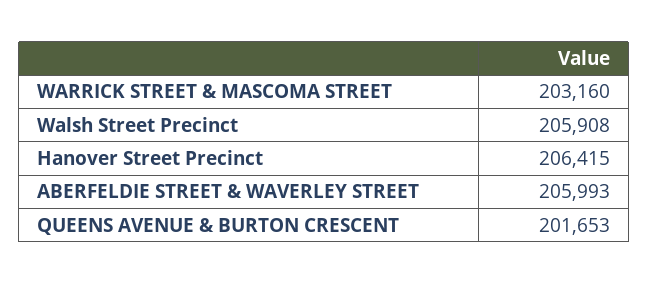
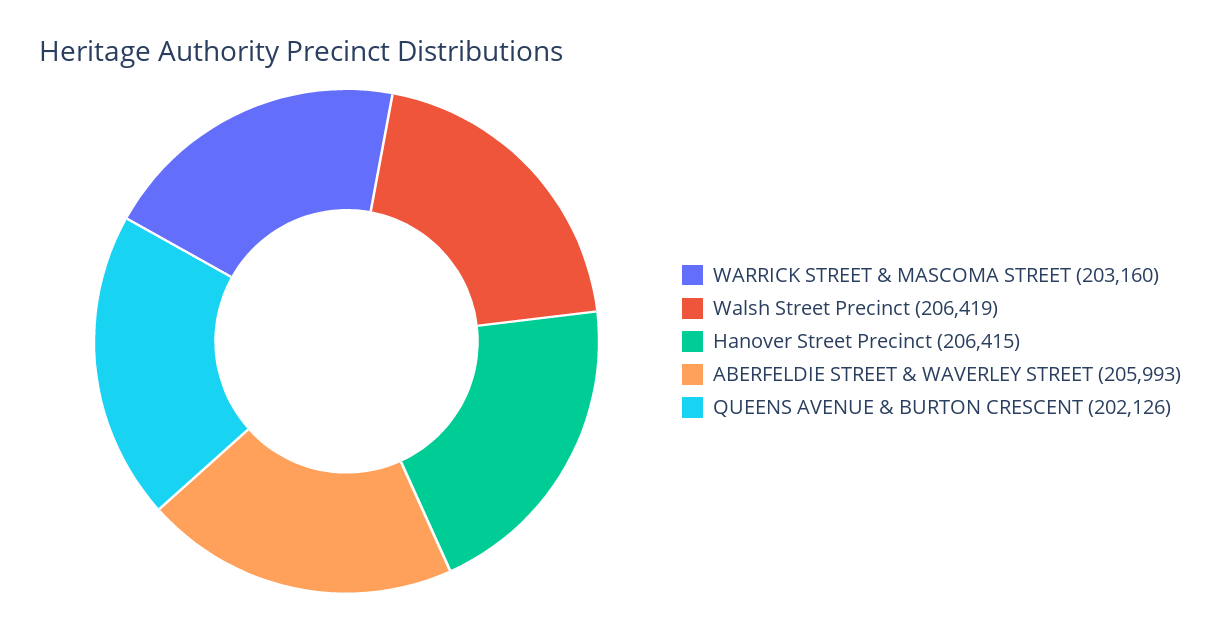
Walsh Street Precinct: 205908 -> 206419
QUEENS AVENUE & BURTON CRESCENT: 201653 -> 202126

